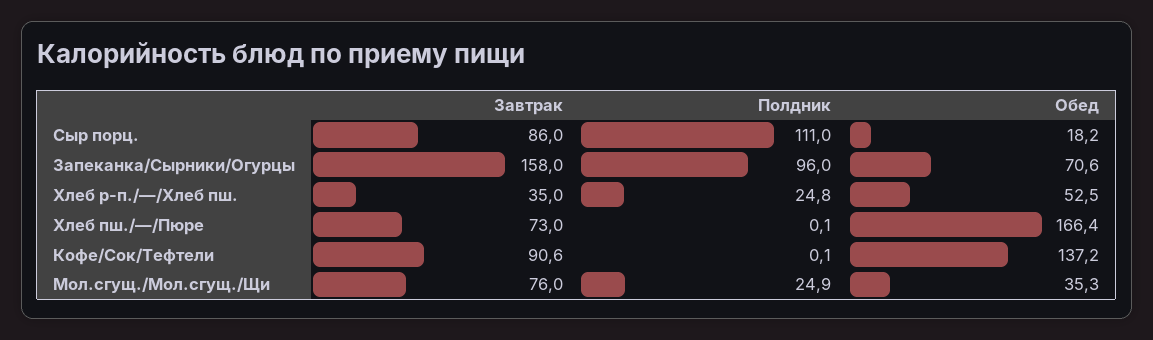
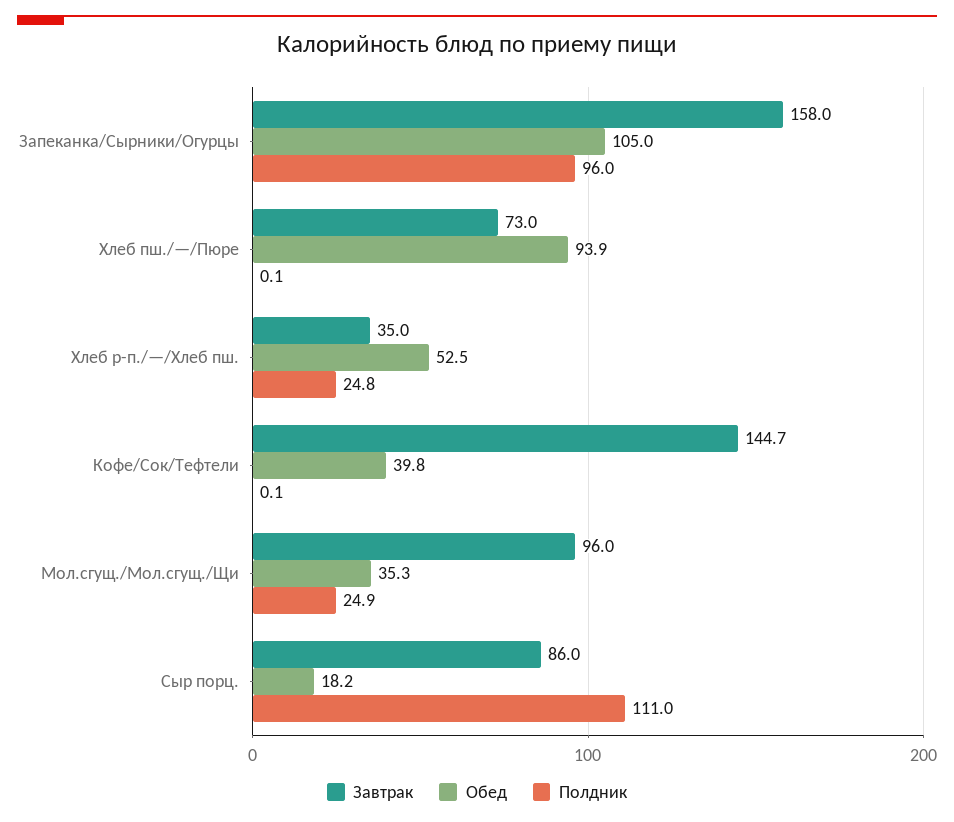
Обед, Запеканка/Сырники/Огурцы: 70.6 -> 105
Обед, Хлеб пш./—/Пюре: 166.4 -> 93.9
Завтрак, Кофе/Сок/Тефтели: 90.6 -> 144.7
Обед, Кофе/Сок/Тефтели: 137.2 -> 39.8
Завтрак, Мол.сгущ./Мол.сгущ./Щи: 76 -> 96

